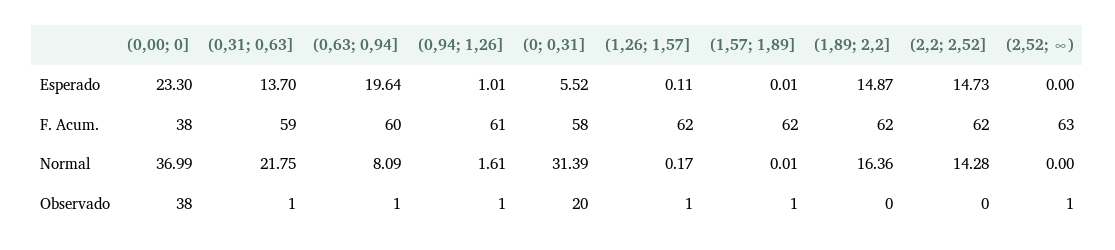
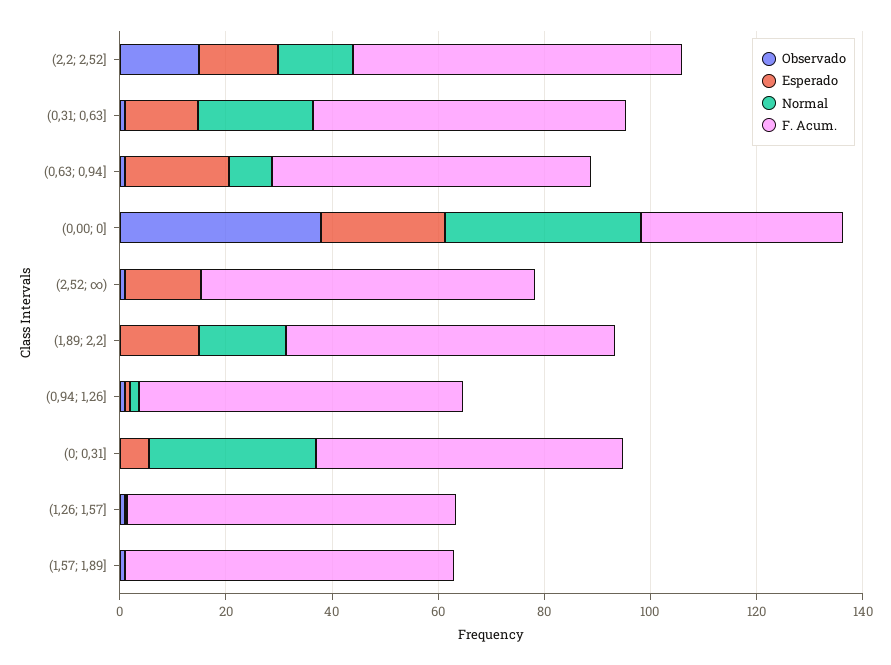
Esperado, (2,52; ∞): 0 -> 15
Observado, (0; 0,31]: 20 -> 0
Observado, (2,2; 2,52]: 0 -> 15

